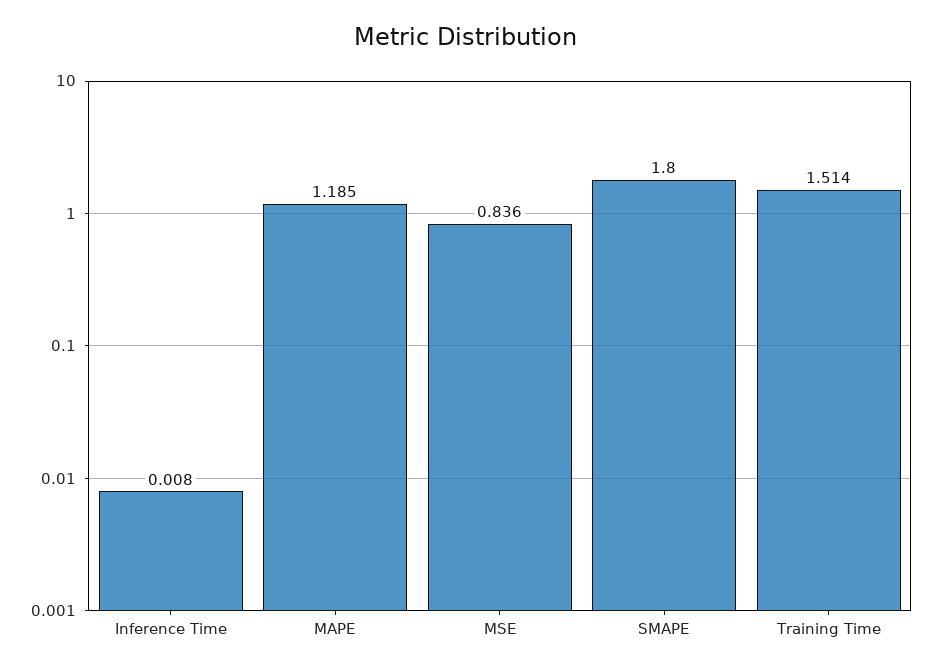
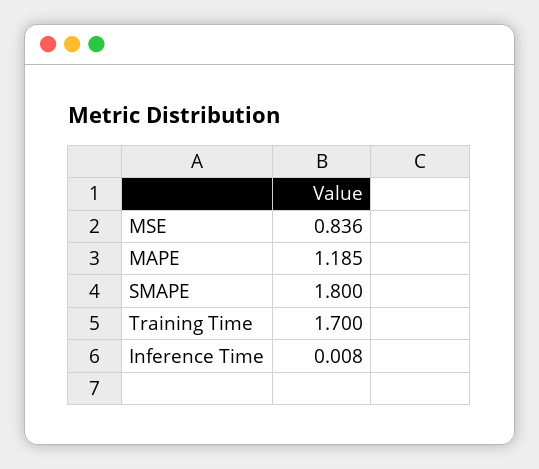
Training Time: 1.514 -> 1.7

